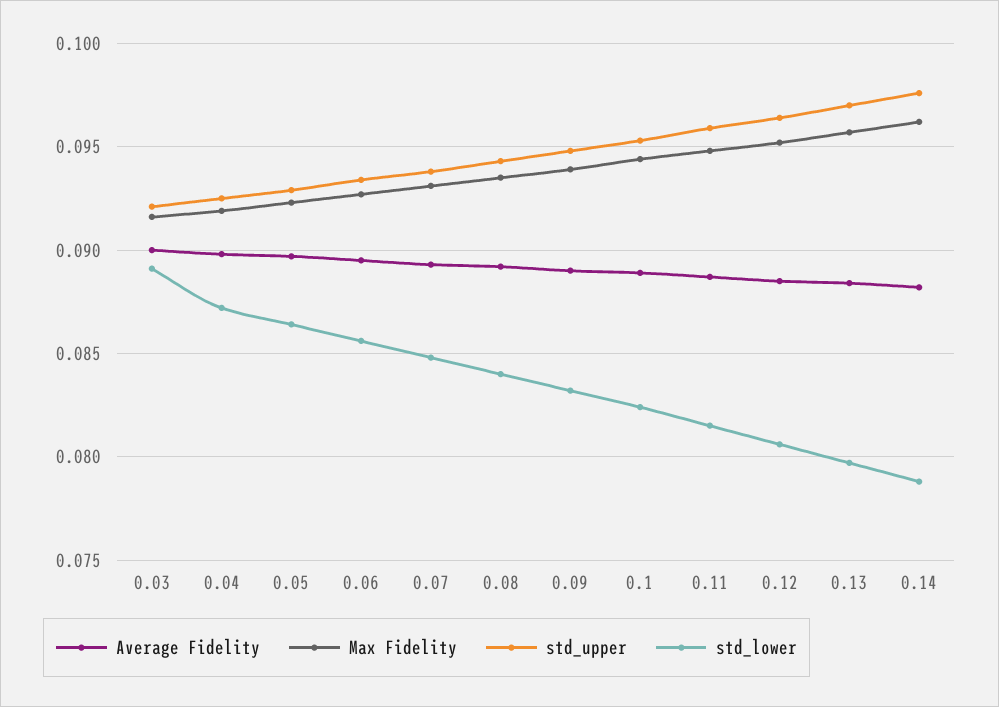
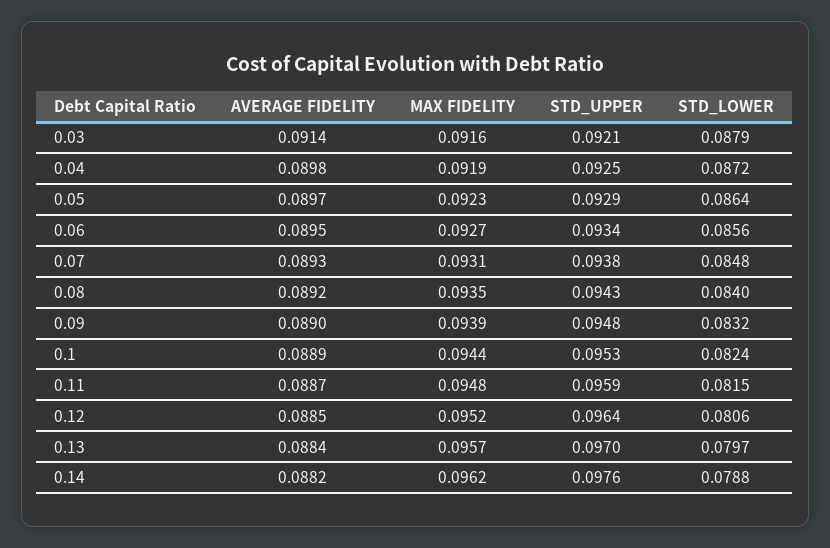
Average Fidelity, 0.03: 0.09 -> 0.0914
std_lower, 0.03: 0.089 -> 0.0879

